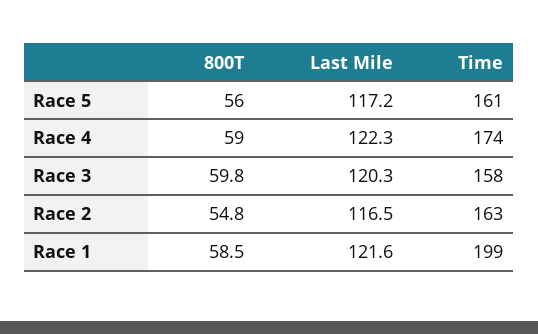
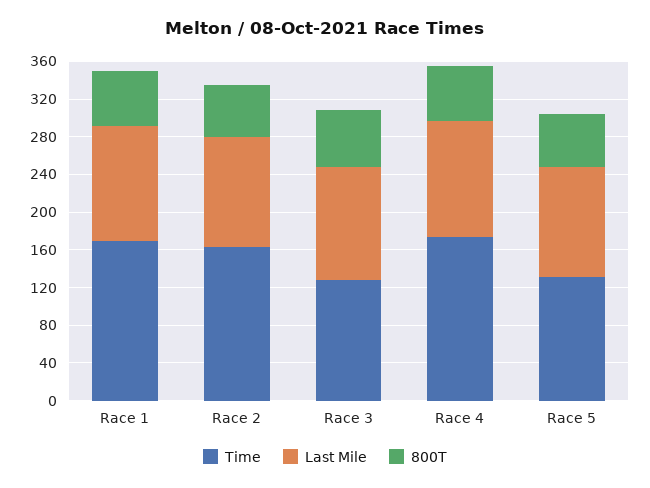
Time, Race 5: 161 -> 130
Time, Race 3: 158 -> 130
Time, Race 1: 199 -> 170

